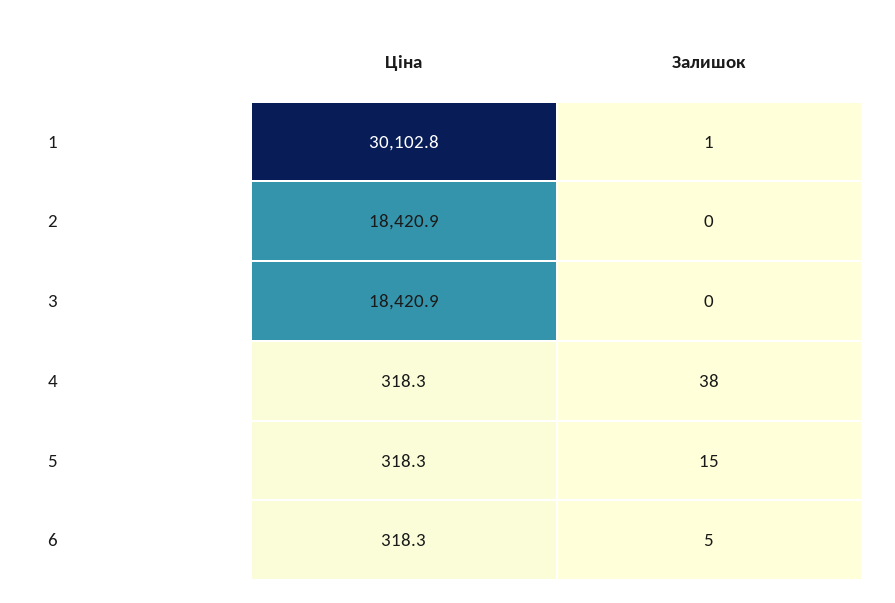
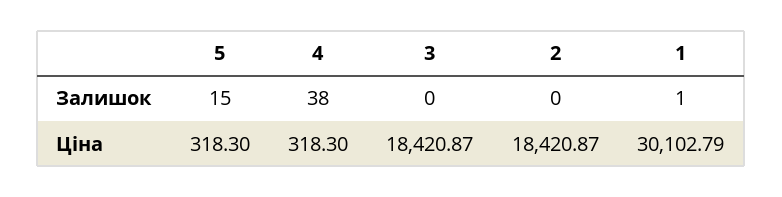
Ціна, 6: 318.3 -> none
Залишок, 6: 5 -> none

